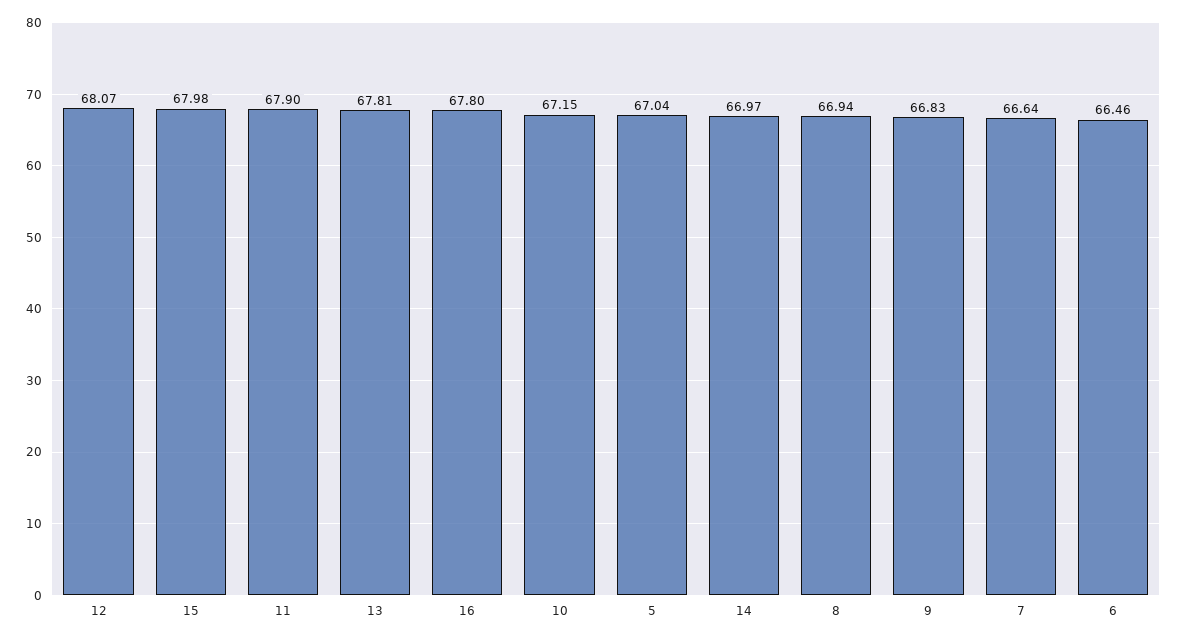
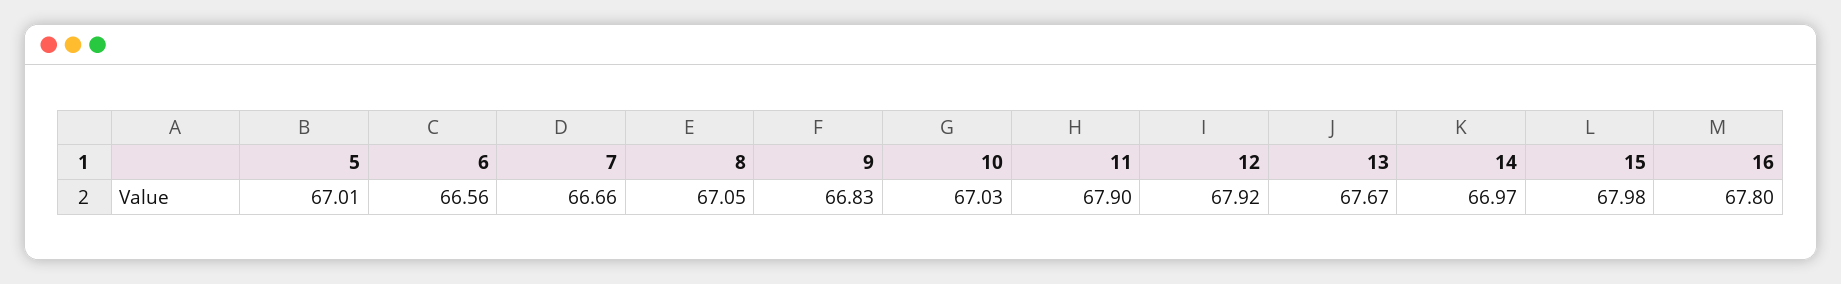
12: 68.07 -> 67.92
13: 67.81 -> 67.67
10: 67.15 -> 67.03
5: 67.04 -> 67.01
8: 66.94 -> 67.05
7: 66.64 -> 66.66
6: 66.46 -> 66.56

